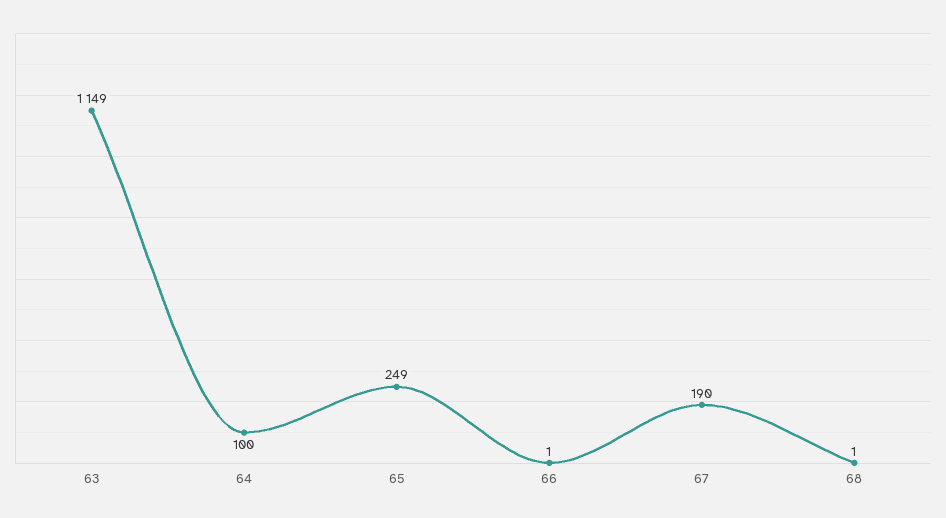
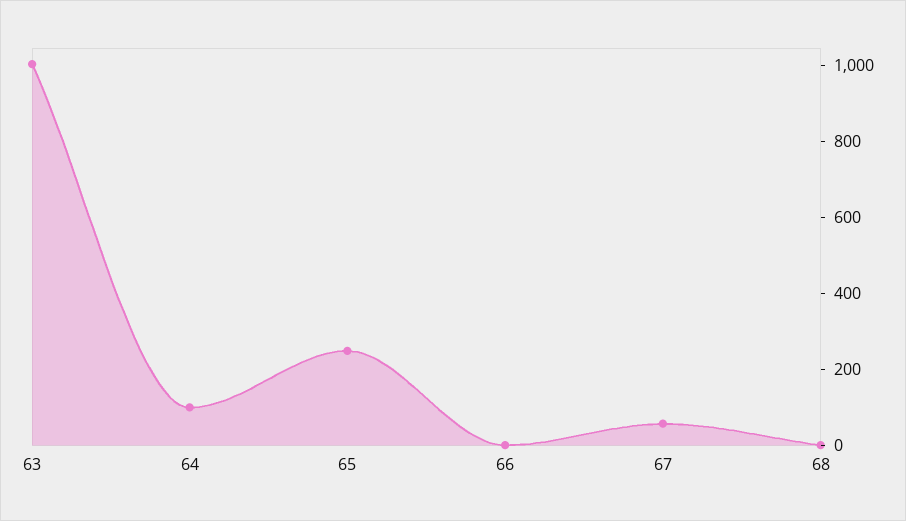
63: 1149 -> 1000
67: 190 -> 50

